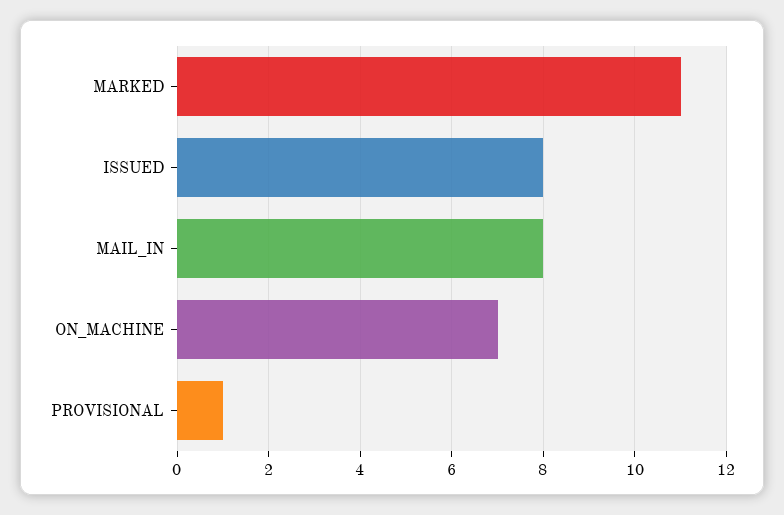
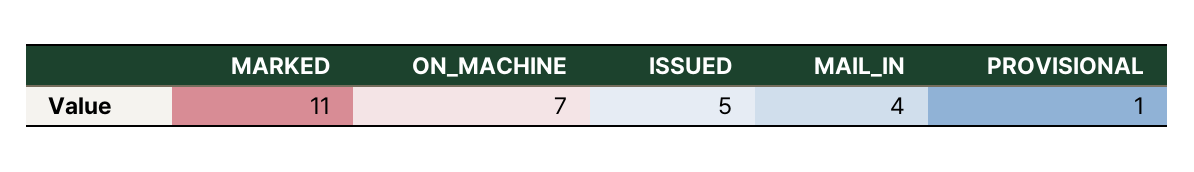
ISSUED: 8 -> 5
MAIL_IN: 8 -> 4

